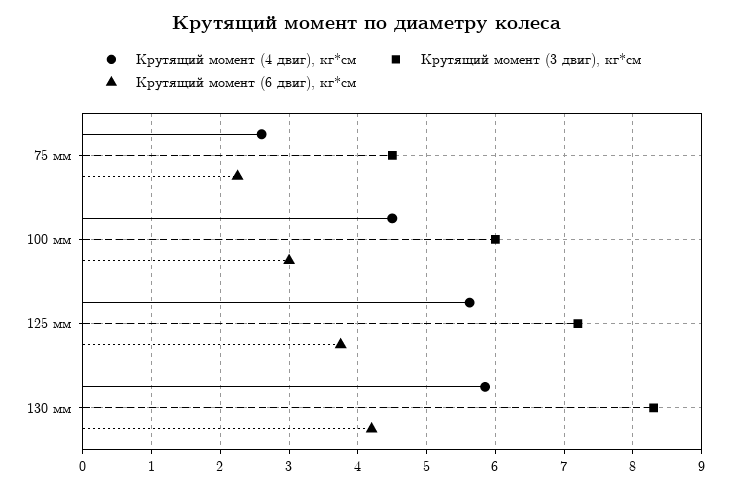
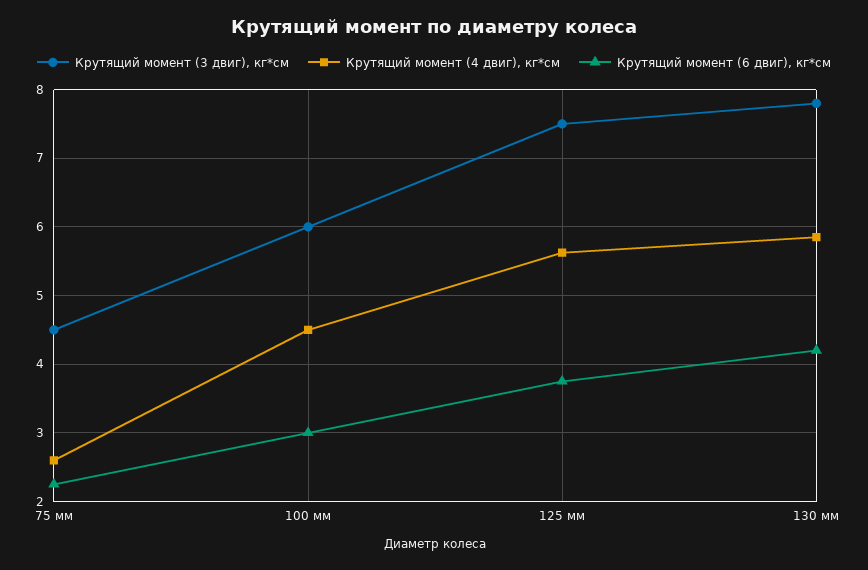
Крутящий момент (3 двиг), кг*см, 125 мм: 7.2 -> 7.5
Крутящий момент (3 двиг), кг*см, 130 мм: 8.3 -> 7.8

